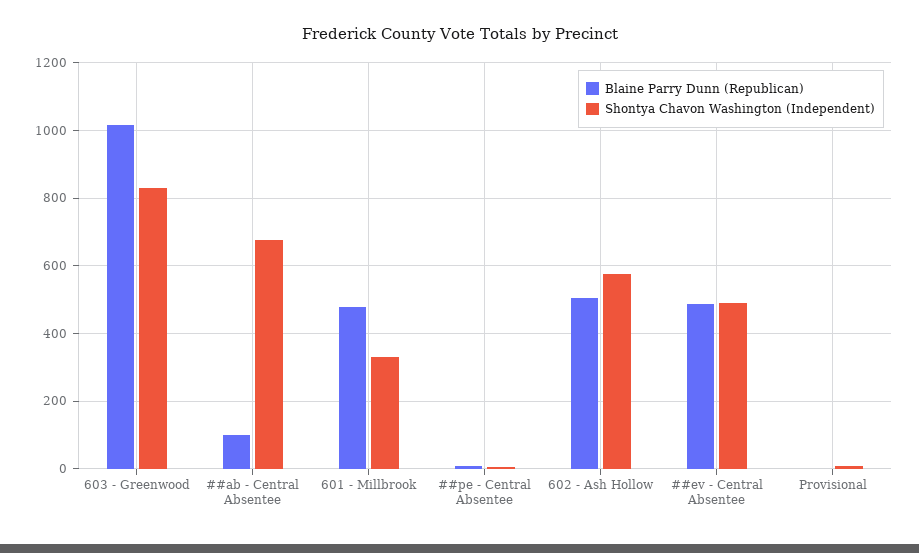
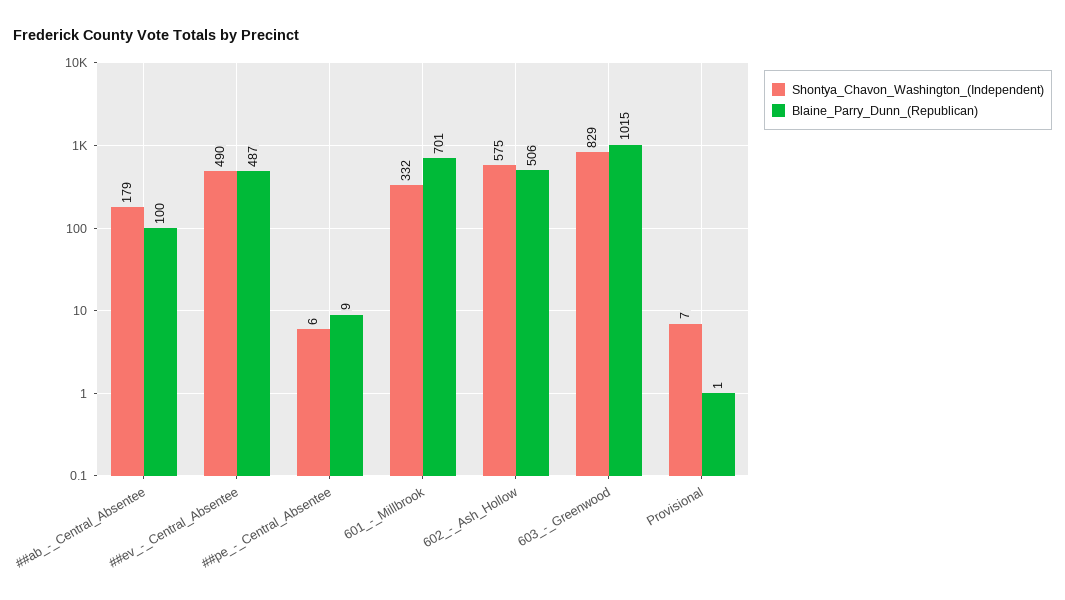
Shontya Chavon Washington (Independent), ##ab - Central Absentee: 680 -> 179
Blaine Parry Dunn (Republican), 601 - Millbrook: 480 -> 701

